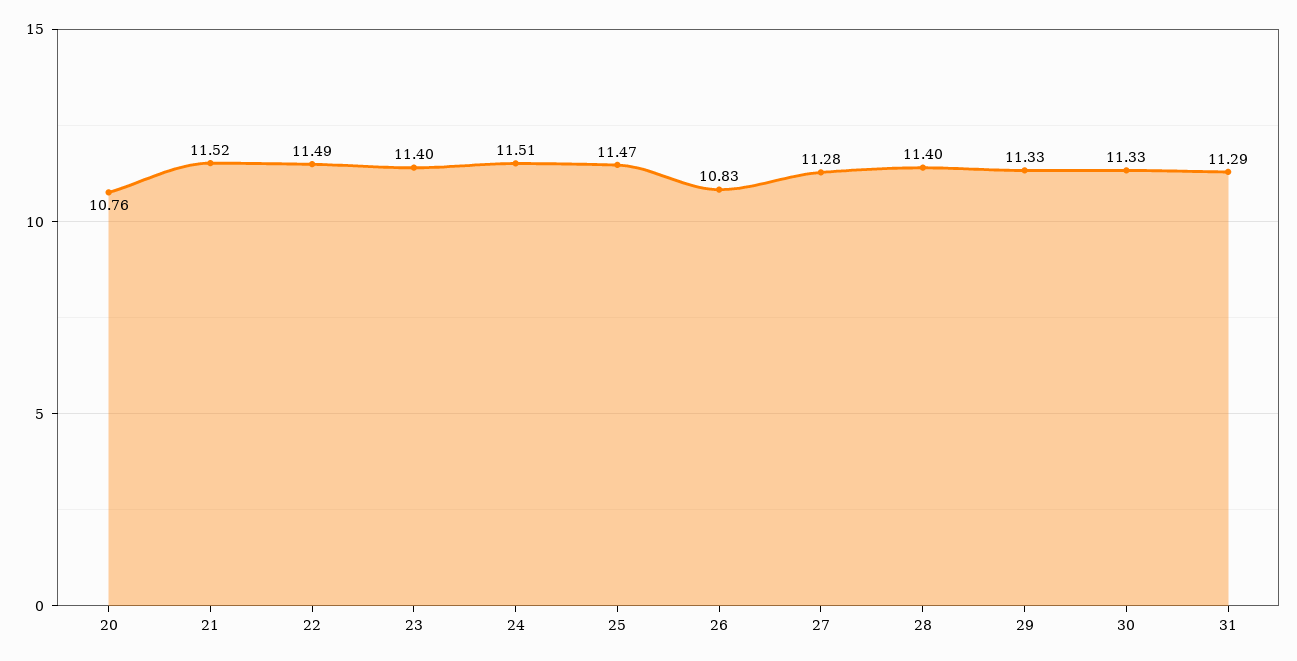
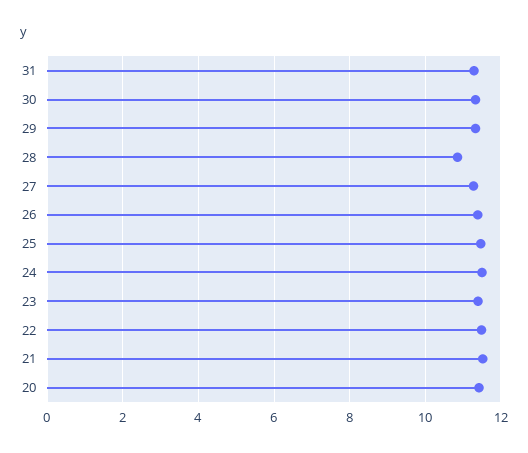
20: 10.76 -> 11.4
26: 10.83 -> 11.4
28: 11.4 -> 10.8

